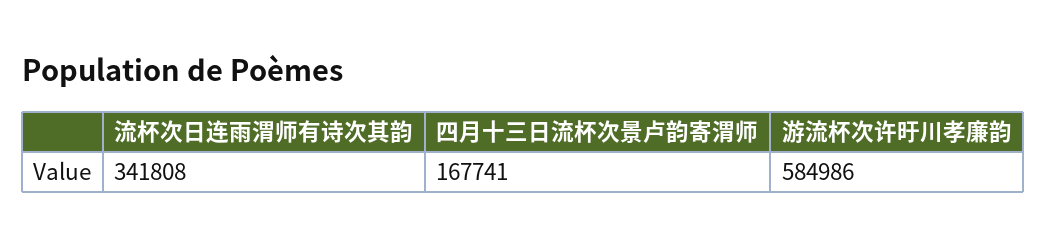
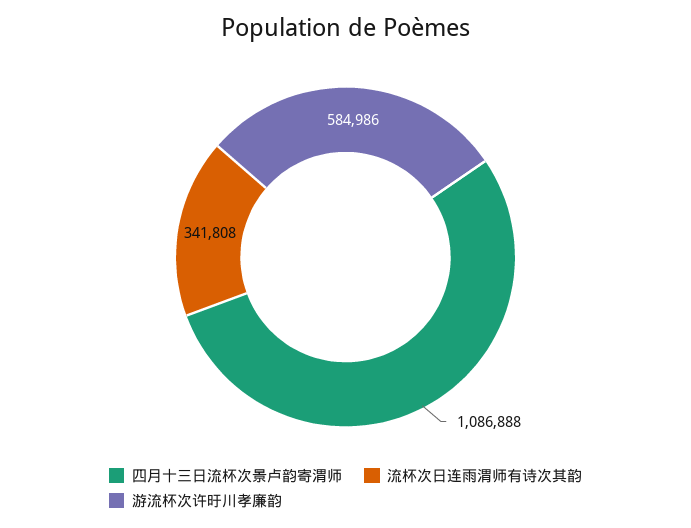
四月十三日流杯次景卢韵寄渭师: 167741 -> 1086888

